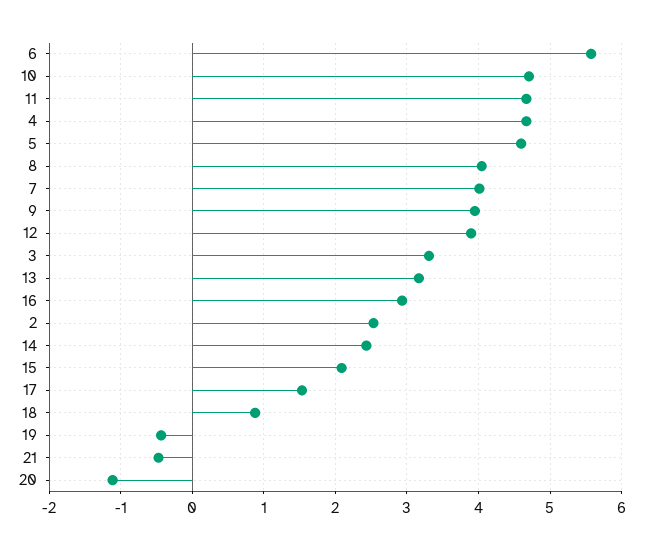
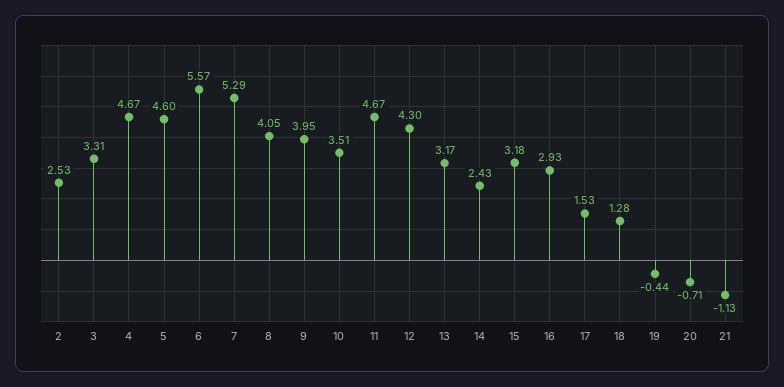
10: 4.7 -> 3.51
7: 4 -> 5.29
12: 3.9 -> 4.3
15: 2.1 -> 3.18
18: 0.9 -> 1.28
21: -0.5 -> -1.13
20: -1.1 -> -0.71

